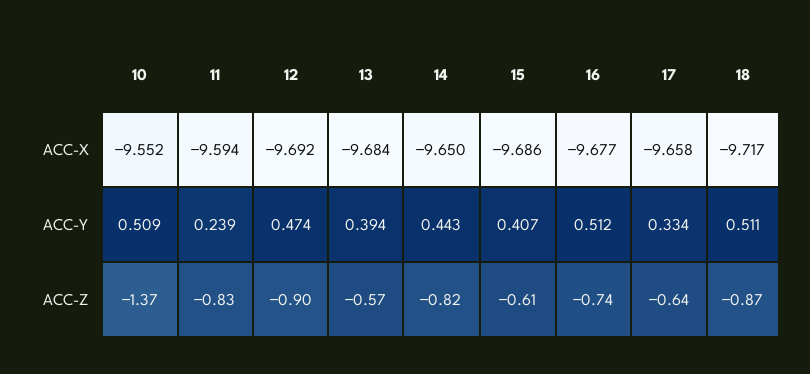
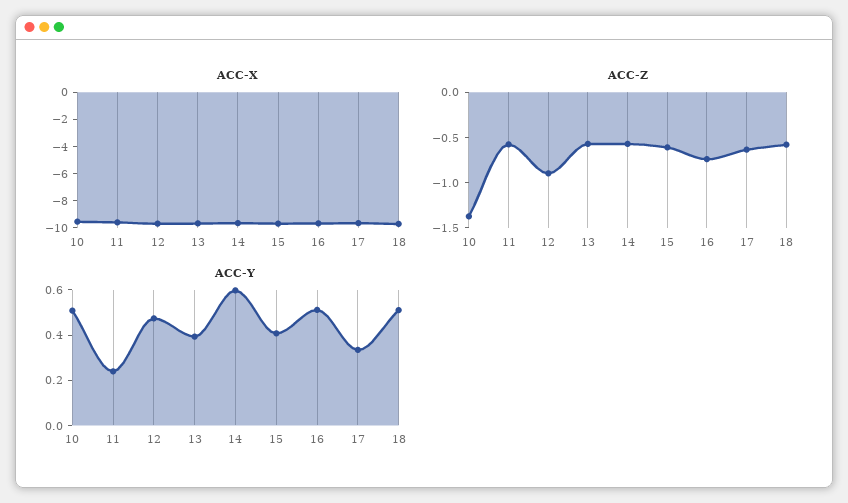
ACC-Y, 14: 0.443 -> 0.6
ACC-Z, 11: -0.83 -> -0.6
ACC-Z, 14: -0.82 -> -0.6
ACC-Z, 18: -0.87 -> -0.6

